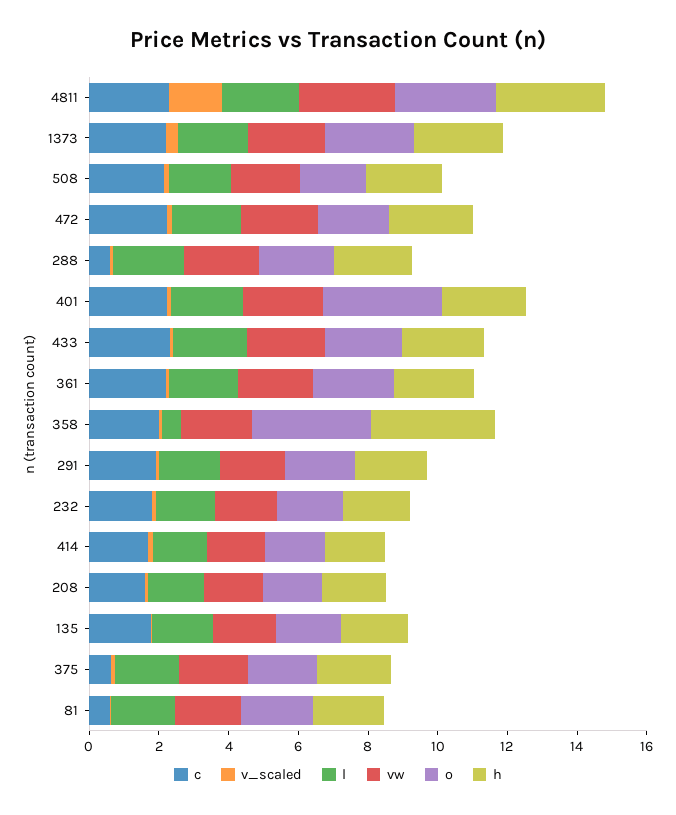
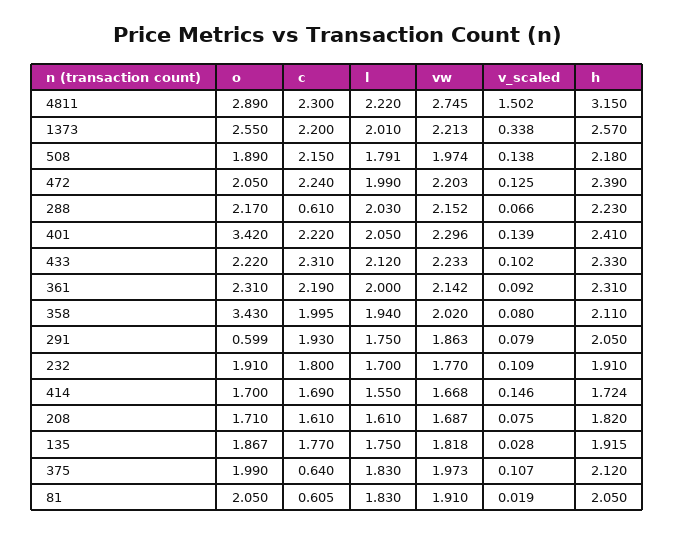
l, 358: 0.5 -> 1.94
h, 358: 3.5 -> 2.11
o, 291: 2 -> 0.599

